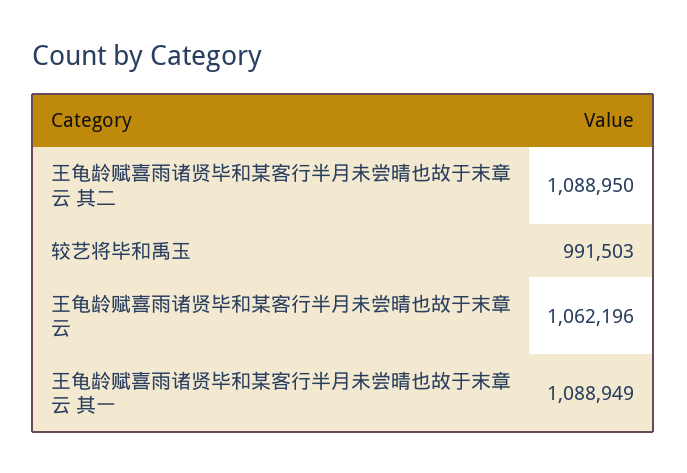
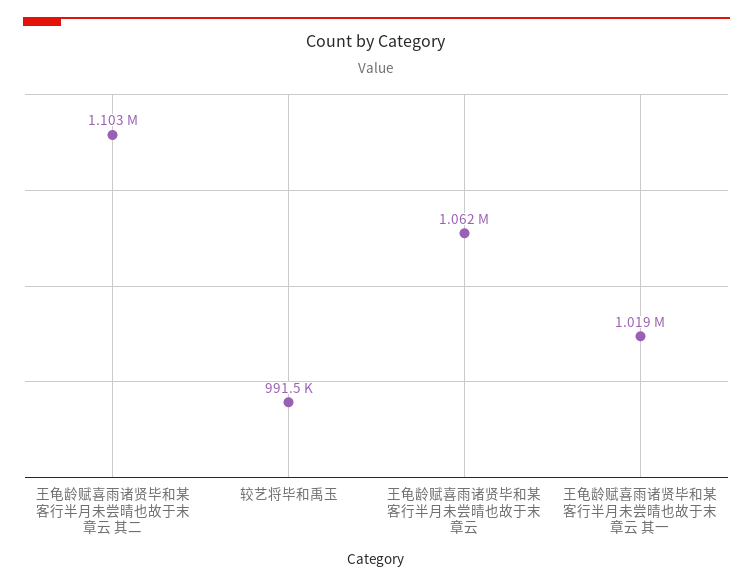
王龟龄赋喜雨诸贤毕和某客行半月未尝晴也故于末章云 其二: 1088950 -> 1103000
王龟龄赋喜雨诸贤毕和某客行半月未尝晴也故于末章云 其一: 1088949 -> 1019000

